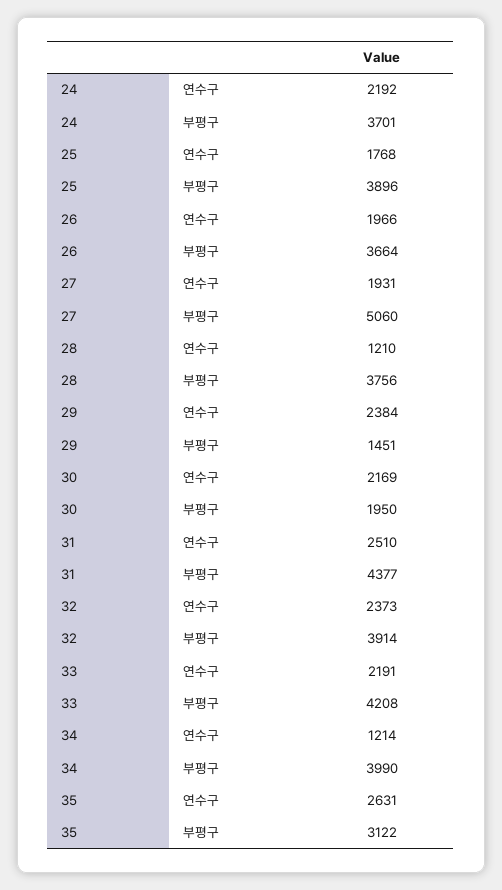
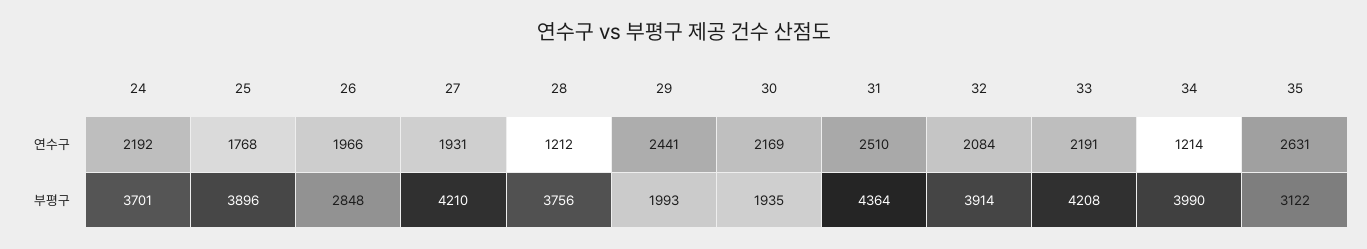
26, 부평구: 3664 -> 2848
27, 부평구: 5060 -> 4210
28, 연수구: 1210 -> 1212
29, 연수구: 2384 -> 2441
29, 부평구: 1451 -> 1993
30, 부평구: 1950 -> 1935
31, 부평구: 4377 -> 4364
32, 연수구: 2373 -> 2084

